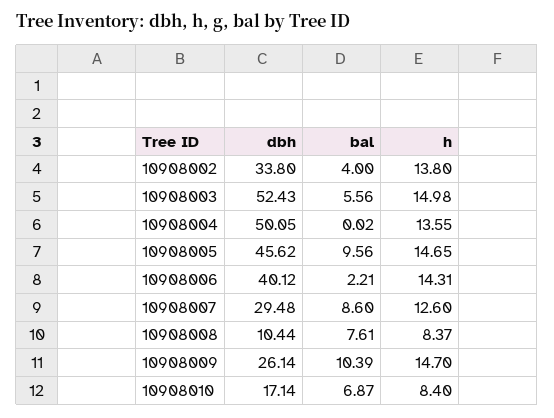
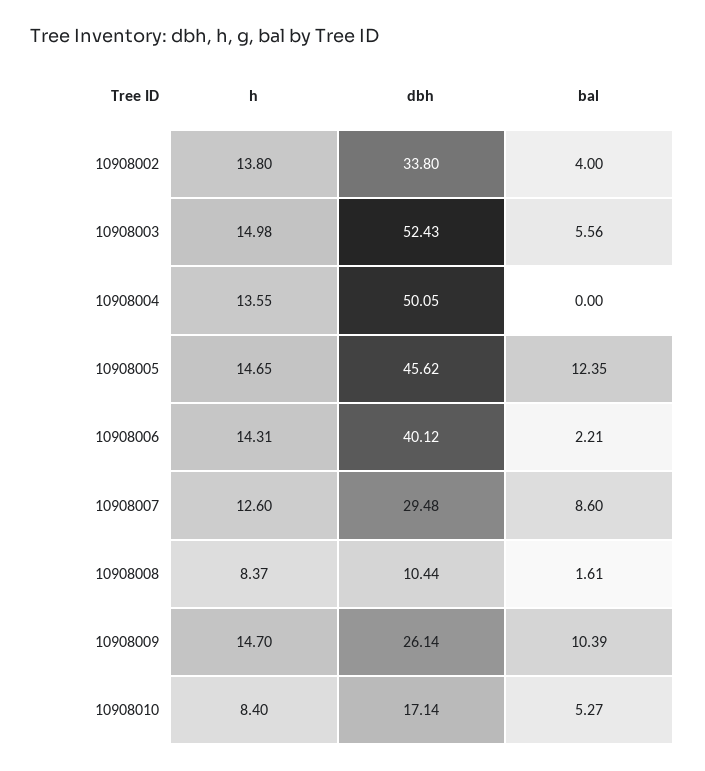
bal, 10908004: 0.02 -> 0
bal, 10908005: 9.56 -> 12.35
bal, 10908008: 7.61 -> 1.61
bal, 10908010: 6.87 -> 5.27

